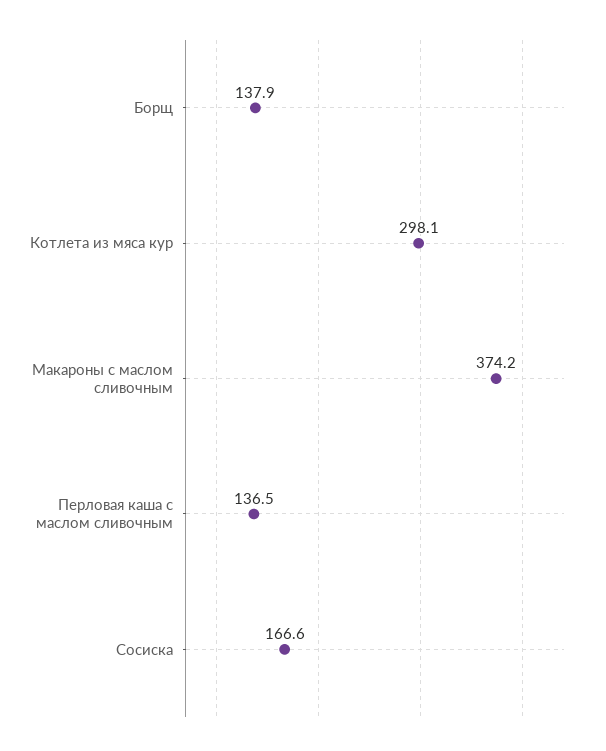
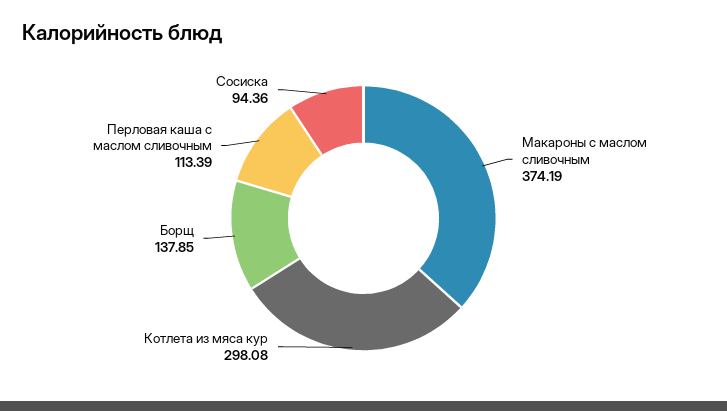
Перловая каша с маслом сливочным: 136.5 -> 113.39
Сосиска: 166.6 -> 94.36

